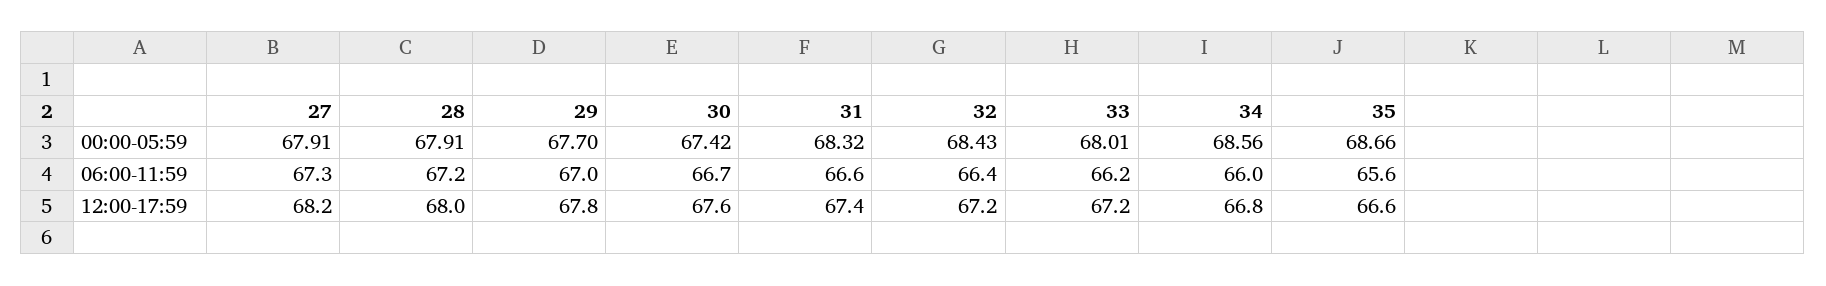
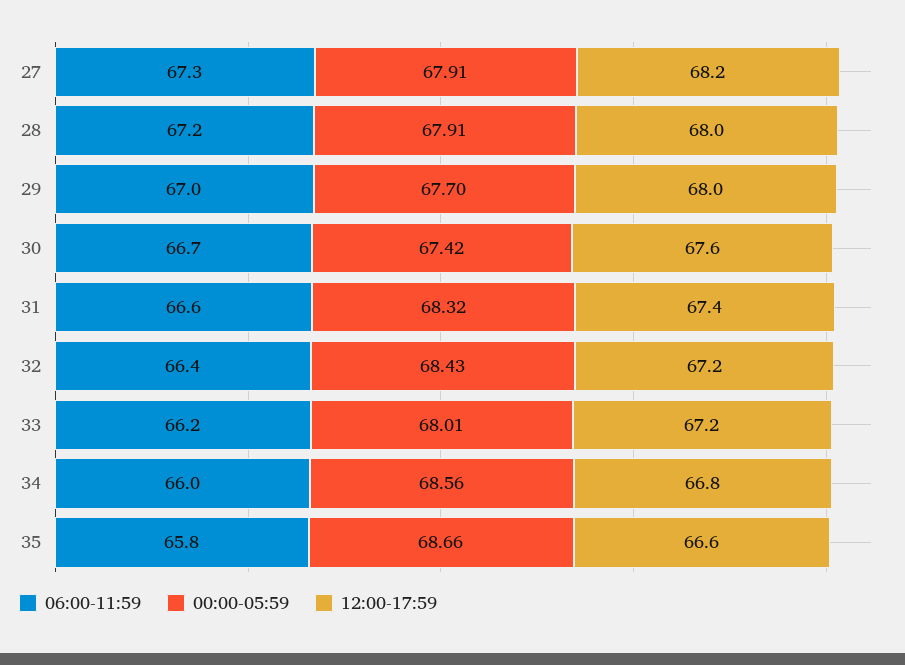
06:00-11:59, 35: 65.6 -> 65.8
12:00-17:59, 29: 67.8 -> 68

